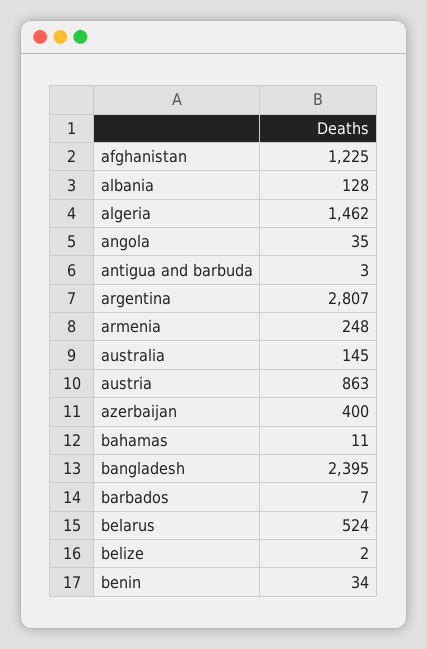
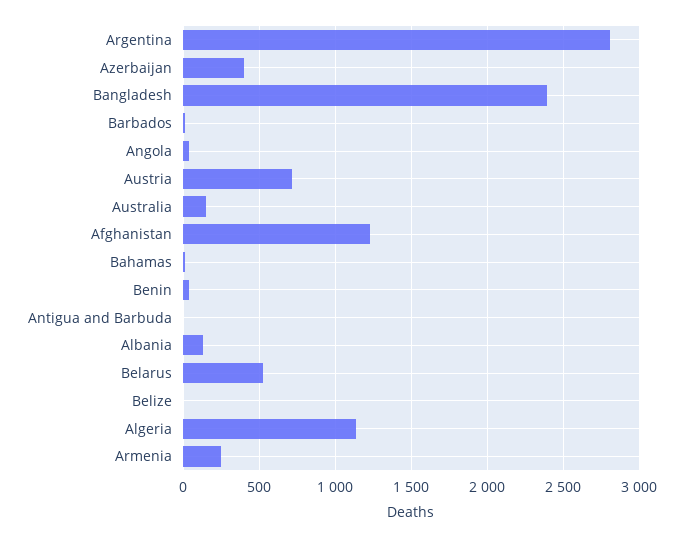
algeria: 1462 -> 1150
austria: 863 -> 700

